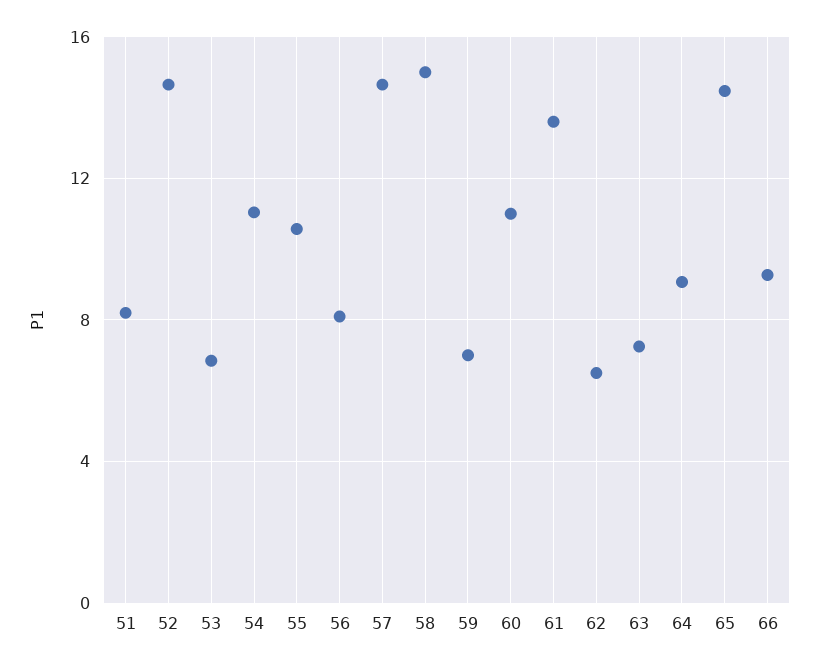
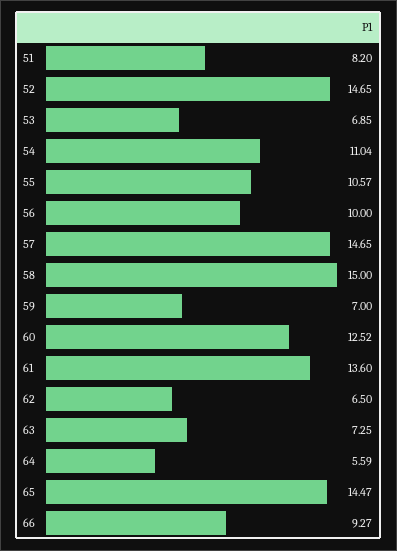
56: 8 -> 10
60: 11 -> 12.52
64: 9 -> 5.59

